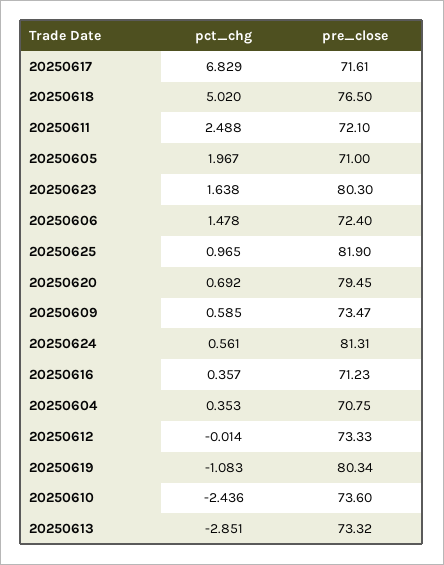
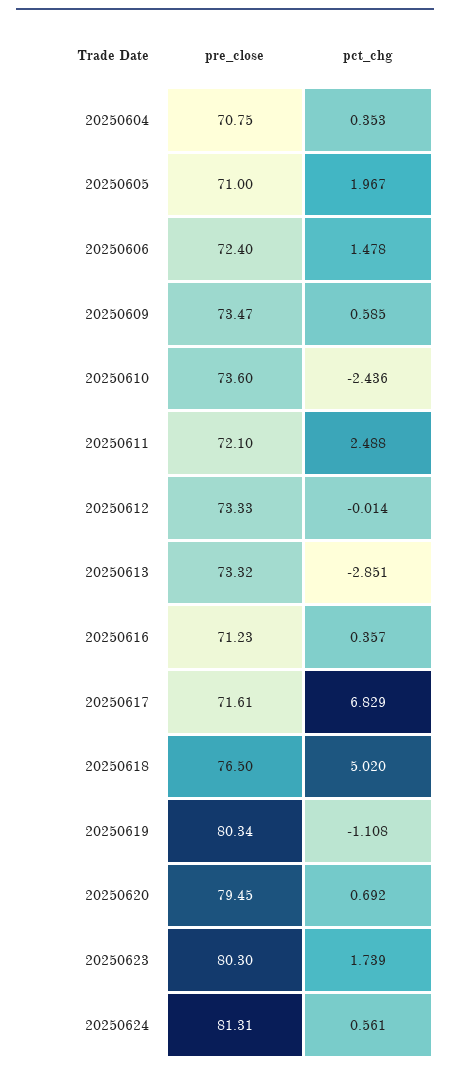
pct_chg, 20250623: 1.638 -> 1.739
pct_chg, 20250625: 0.965 -> none
pre_close, 20250625: 81.9 -> none
pct_chg, 20250619: -1.083 -> -1.108

